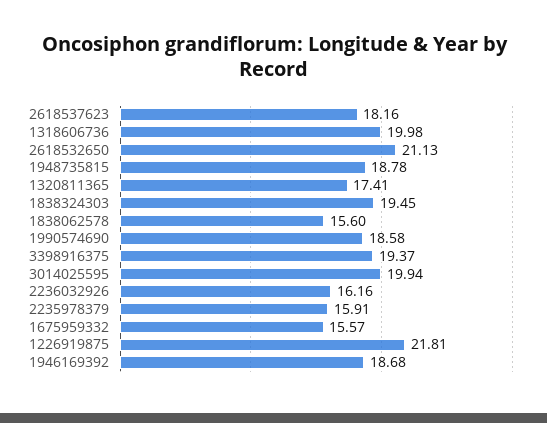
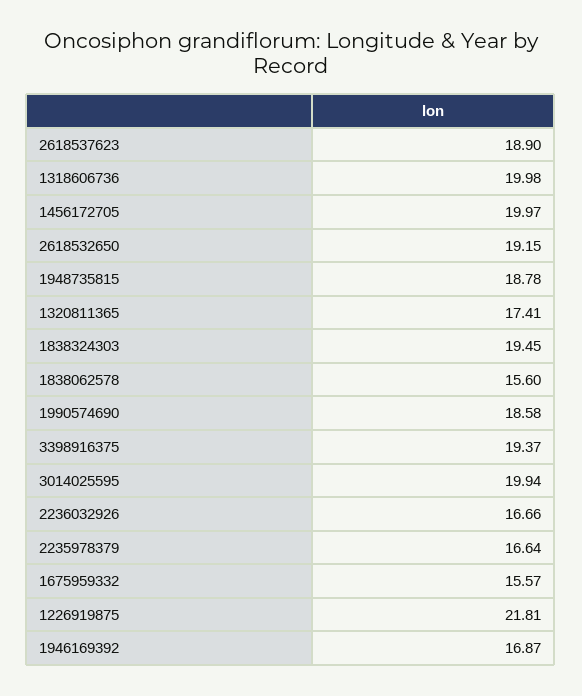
2618537623: 18.16 -> 18.9
2618532650: 21.13 -> 19.15
2236032926: 16.16 -> 16.66
2235978379: 15.91 -> 16.64
1946169392: 18.68 -> 16.87
1456172705: none -> 19.97

